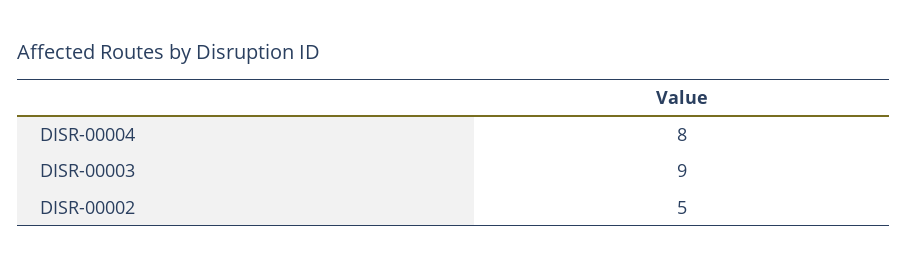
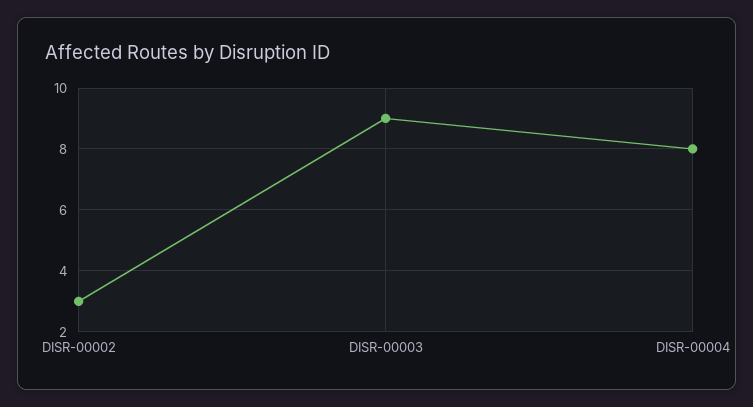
DISR-00002: 5 -> 3

